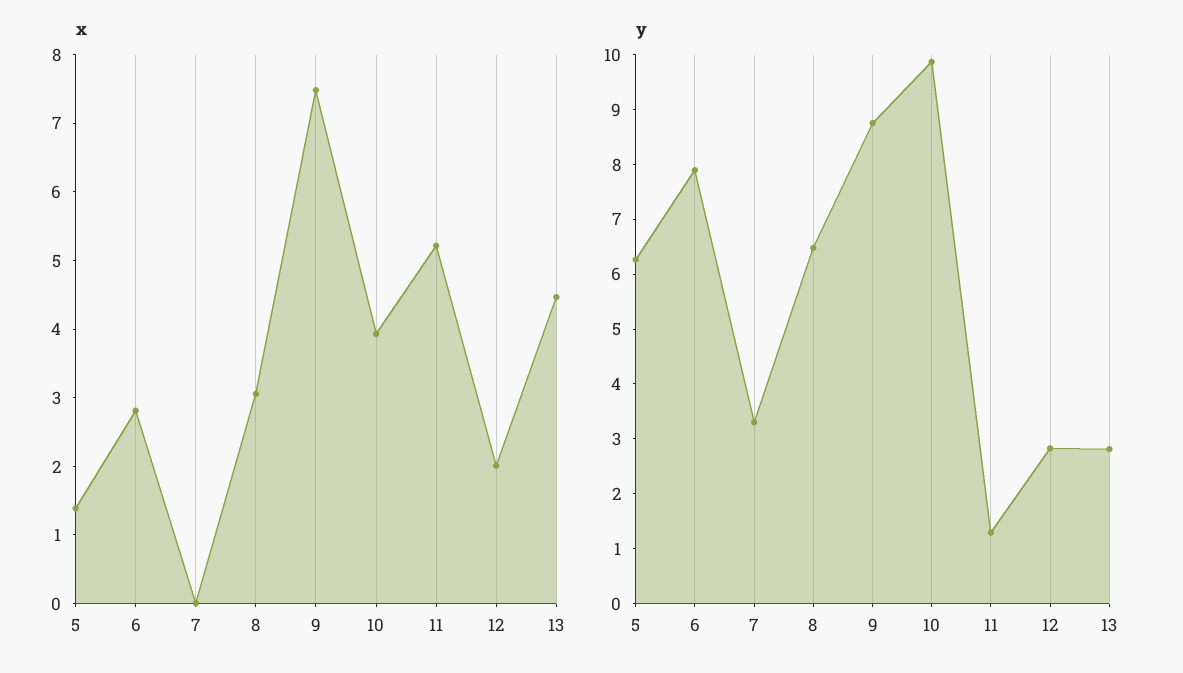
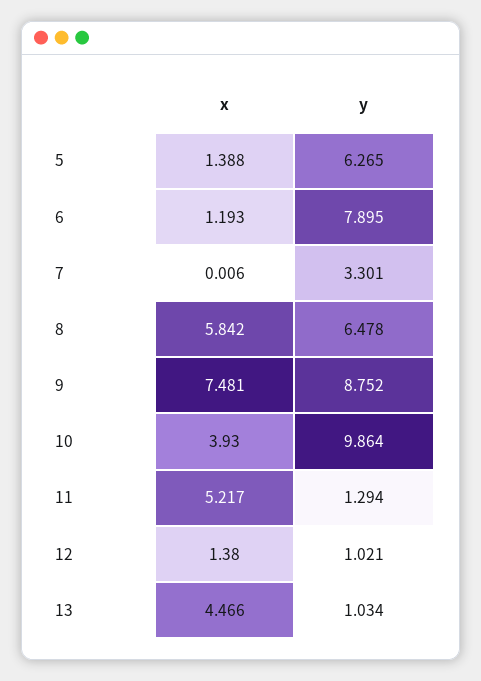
x, 6: 2.8 -> 1.193
x, 8: 3 -> 5.842
x, 12: 2 -> 1.38
y, 12: 2.8 -> 1.021
y, 13: 2.8 -> 1.034

